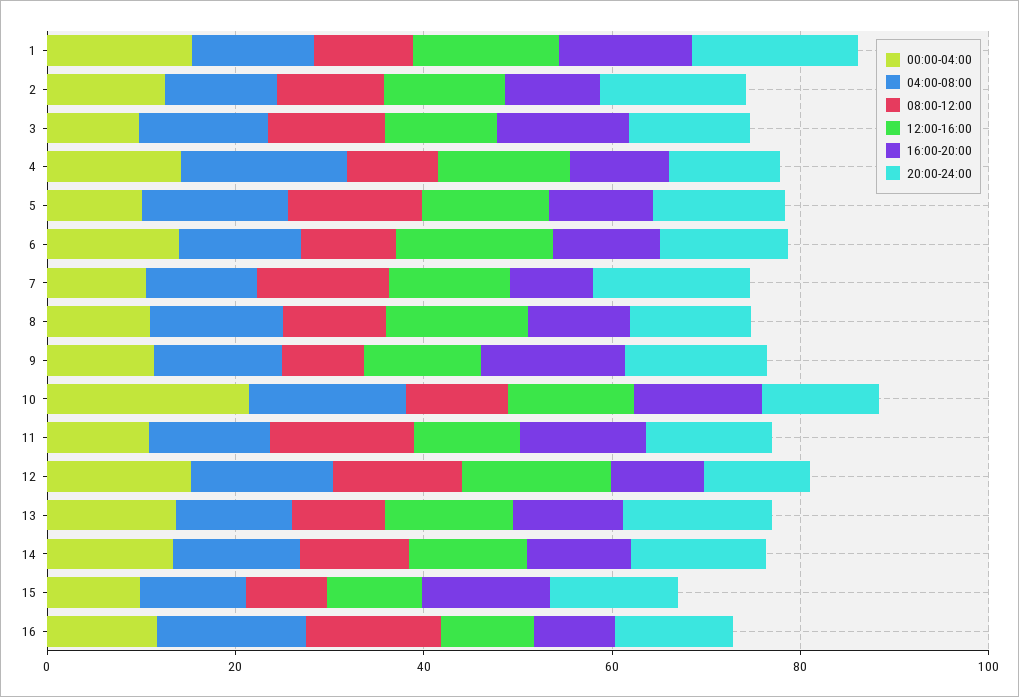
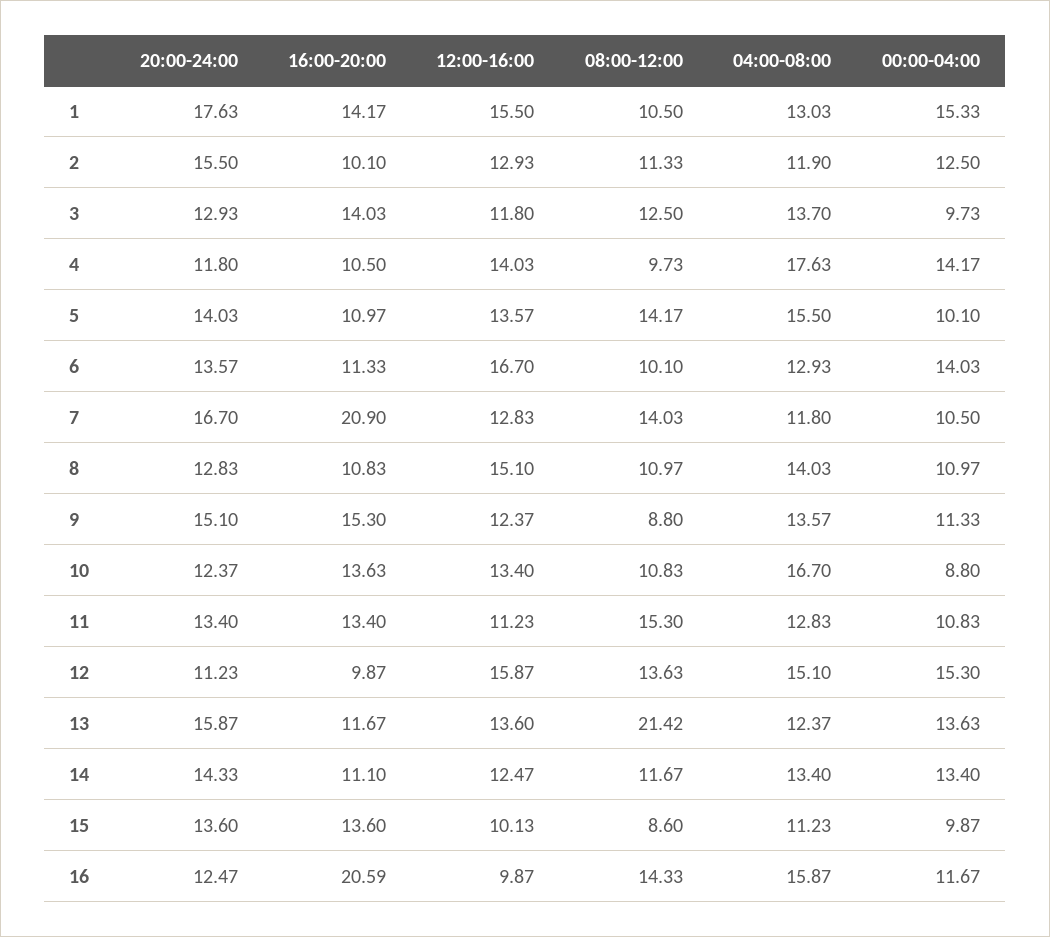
16:00-20:00, 7: 10 -> 20.9
00:00-04:00, 10: 20 -> 8.8
08:00-12:00, 13: 10 -> 21.42
16:00-20:00, 16: 10 -> 20.59

